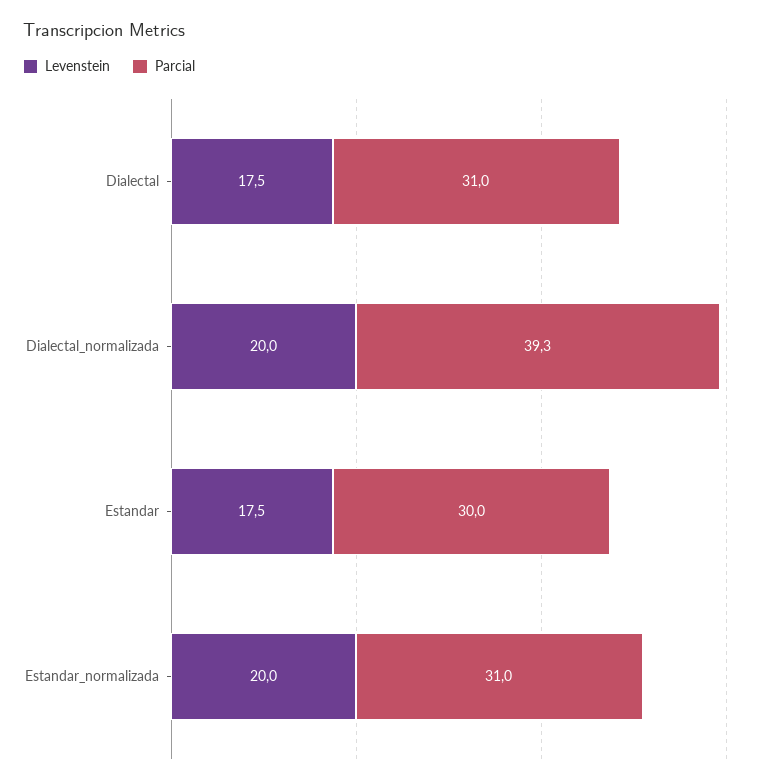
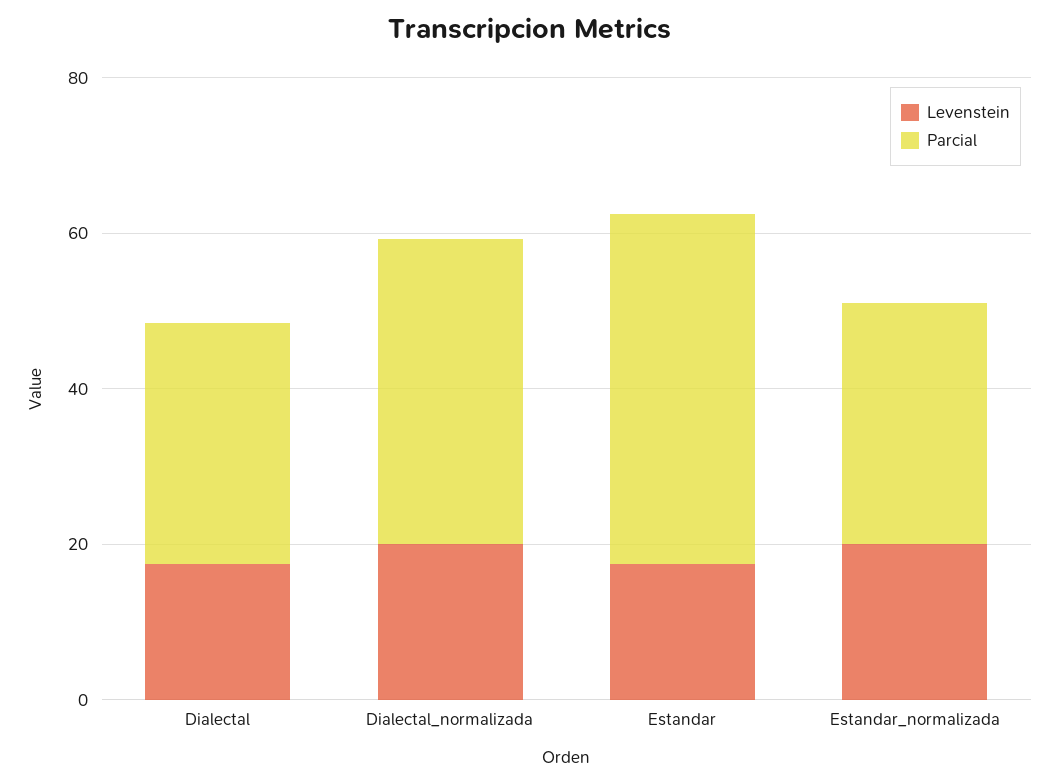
Parcial, Estandar: 30 -> 45

